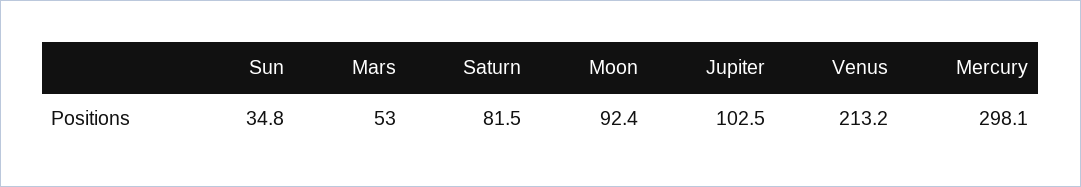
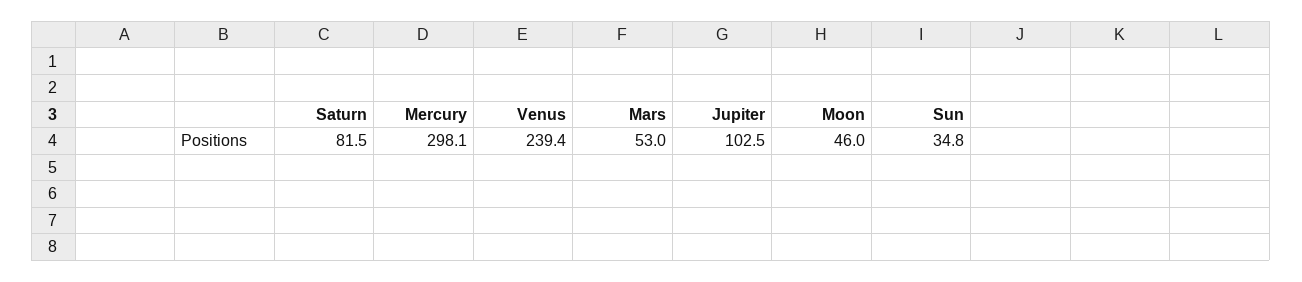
Moon: 92.4 -> 46
Venus: 213.2 -> 239.4

